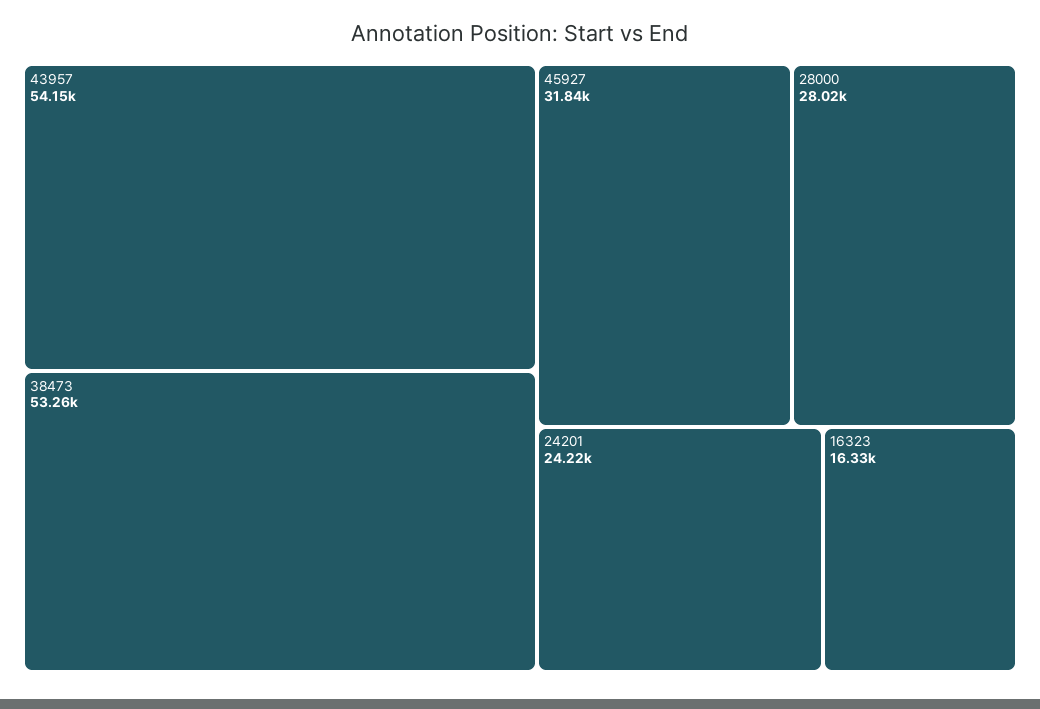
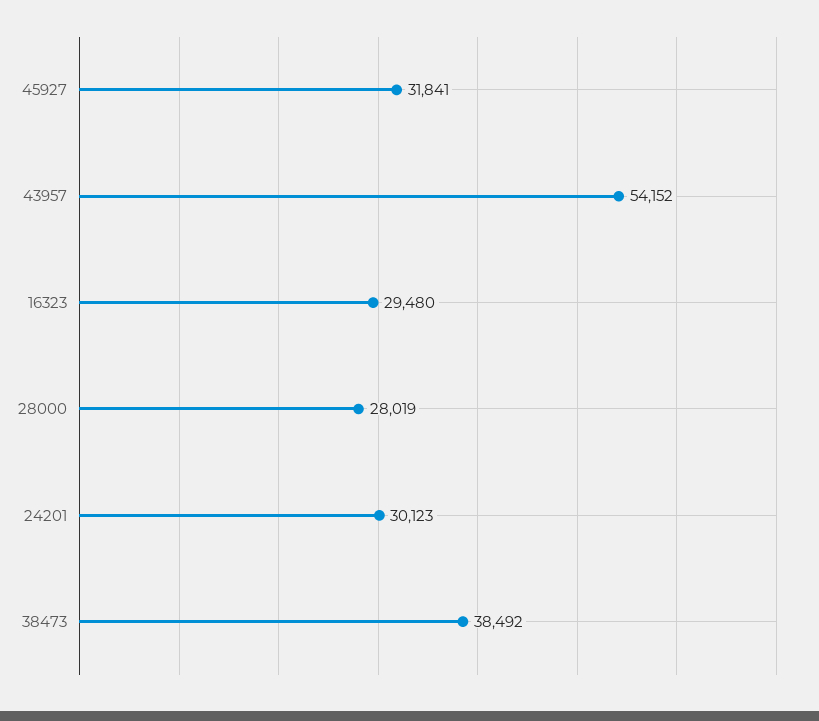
38473: 53260 -> 38492
24201: 24220 -> 30123
16323: 16330 -> 29480

